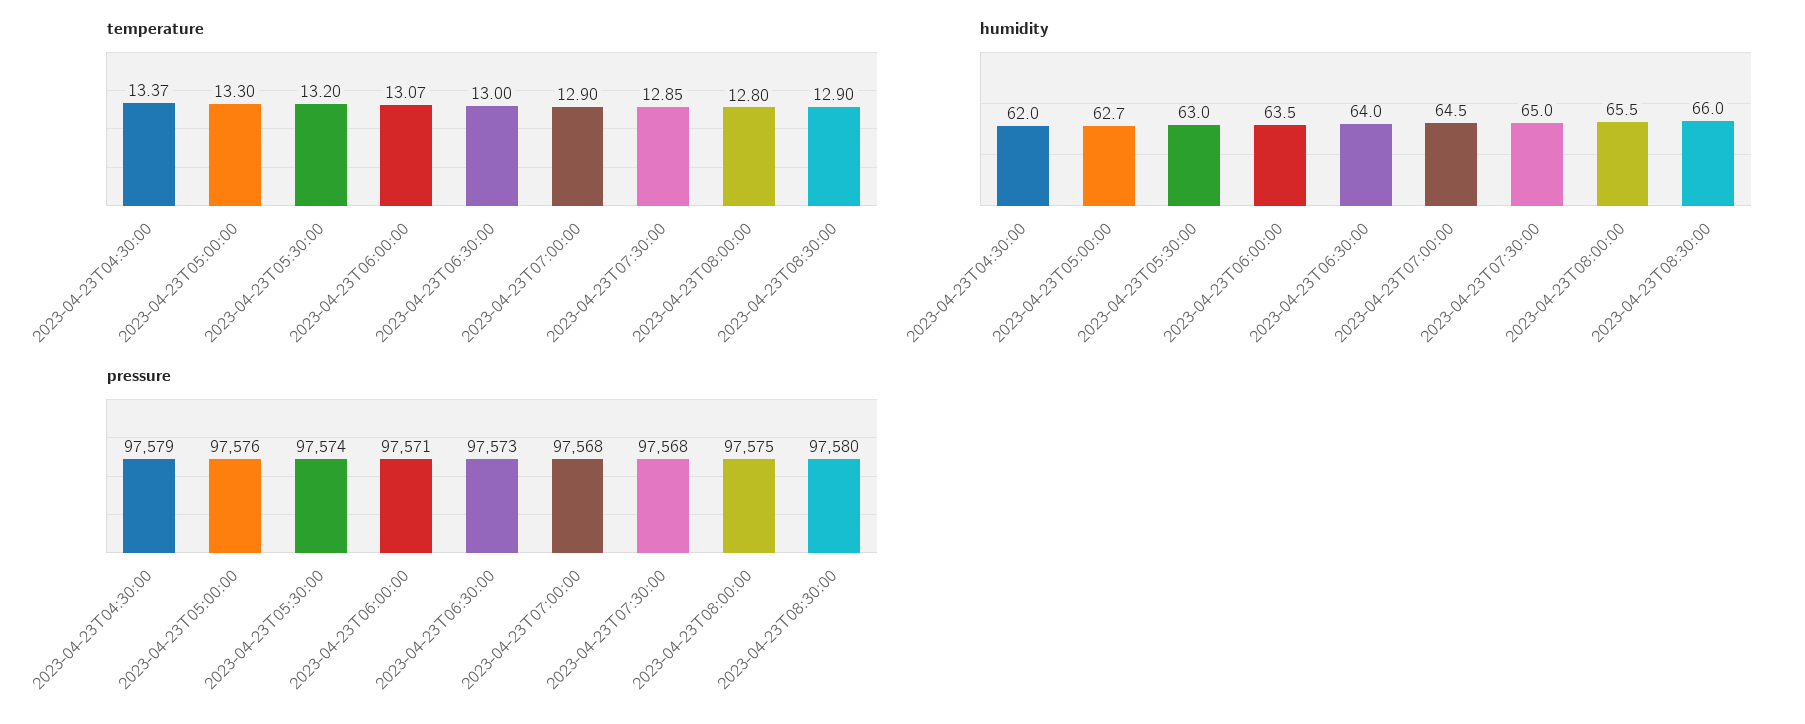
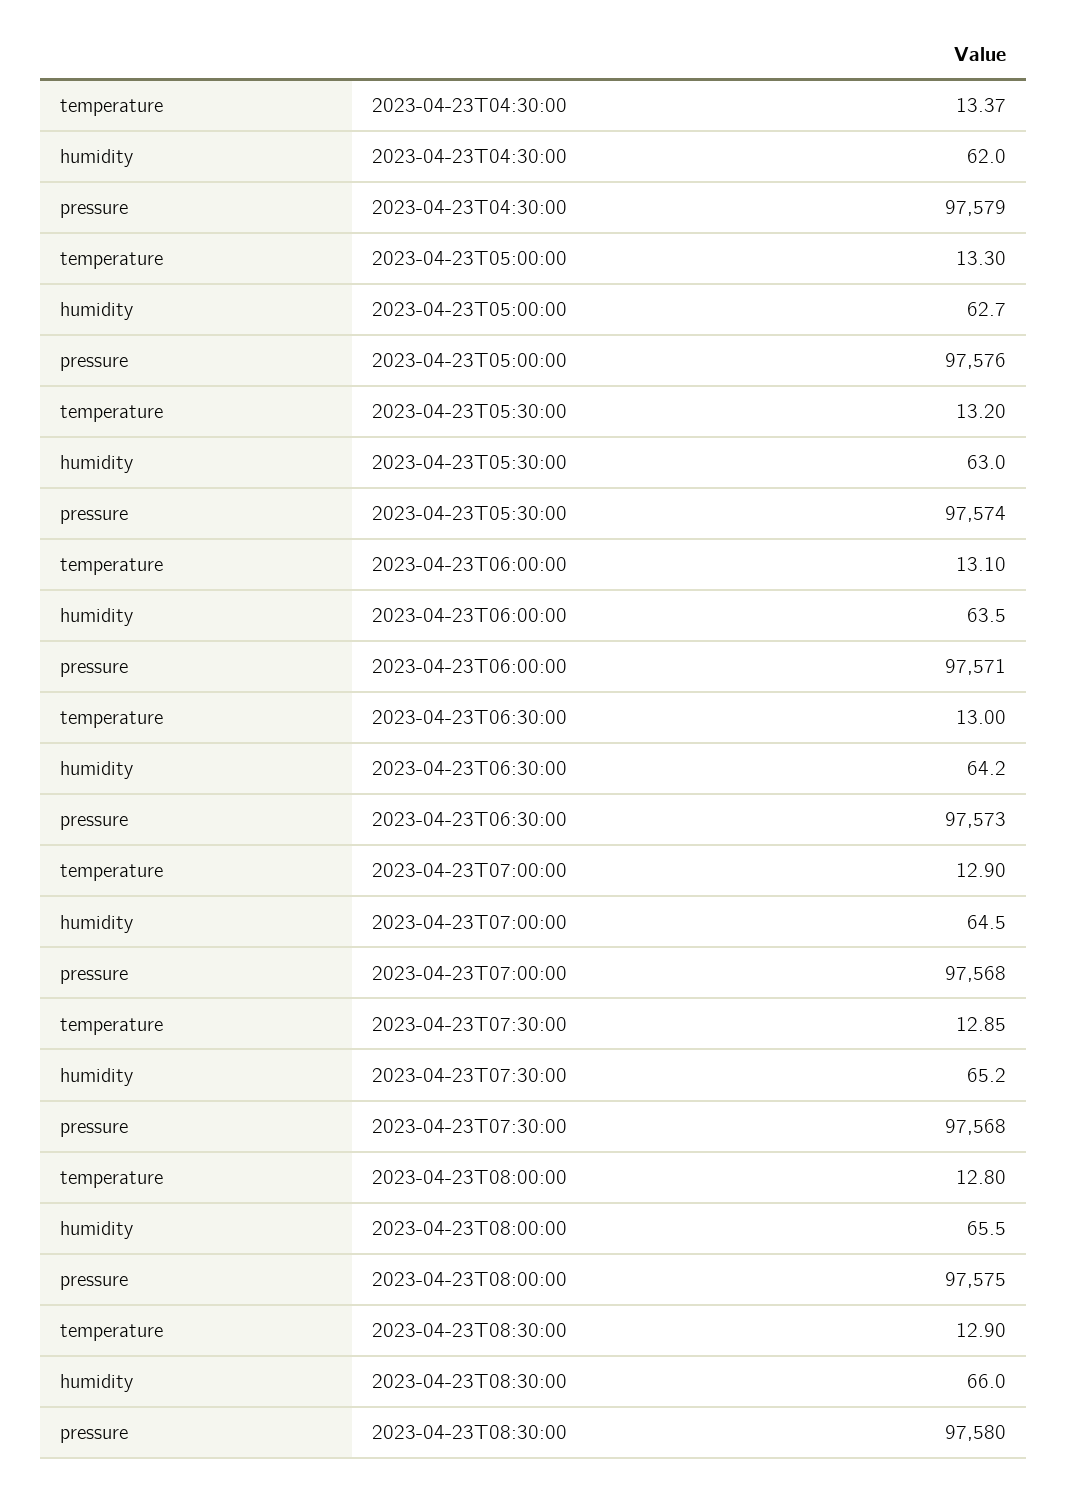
temperature, 2023-04-23T06:00:00: 13.07 -> 13.1
humidity, 2023-04-23T06:30:00: 64 -> 64.2
humidity, 2023-04-23T07:30:00: 65 -> 65.2

